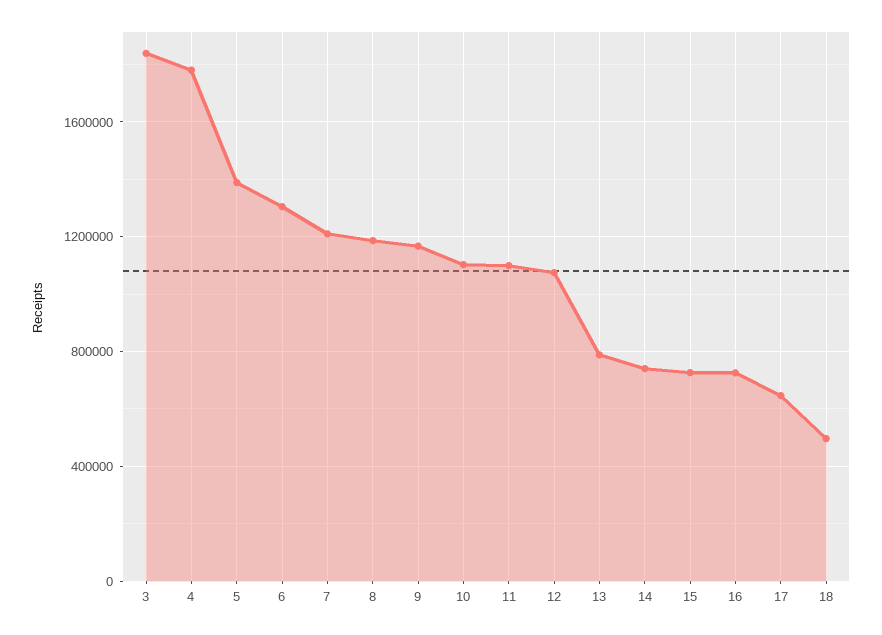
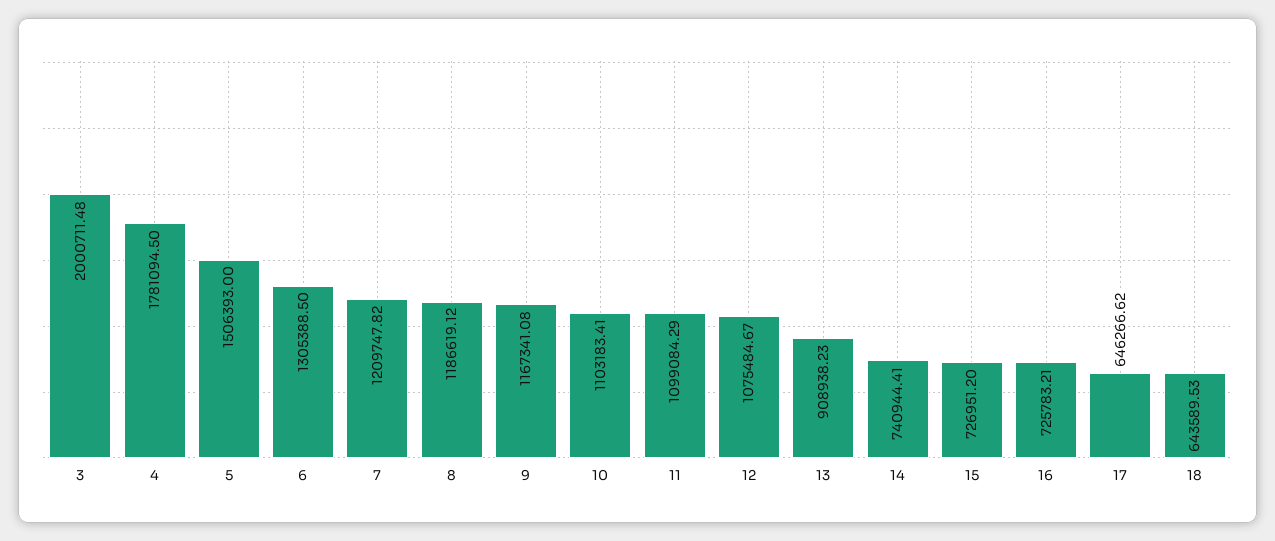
3: 1850000 -> 2000711.48
5: 1400000 -> 1506393
13: 800000 -> 908938.23
18: 500000 -> 643589.53

